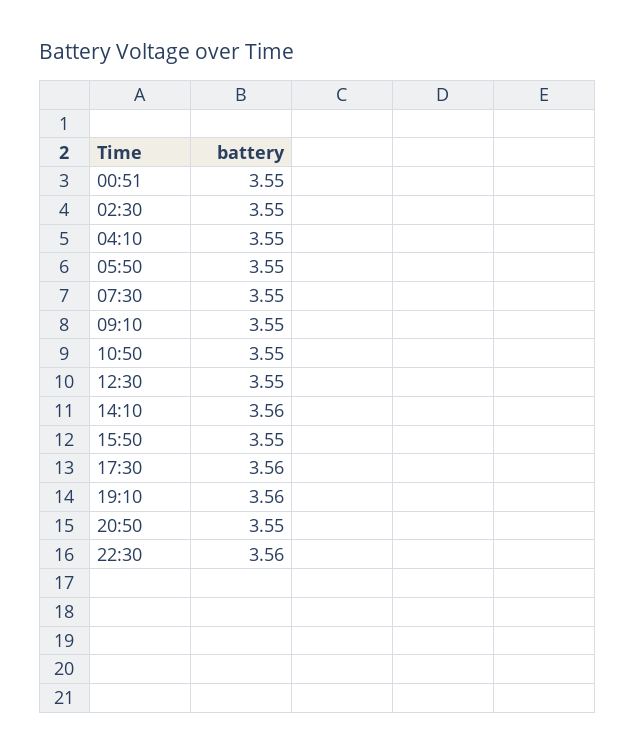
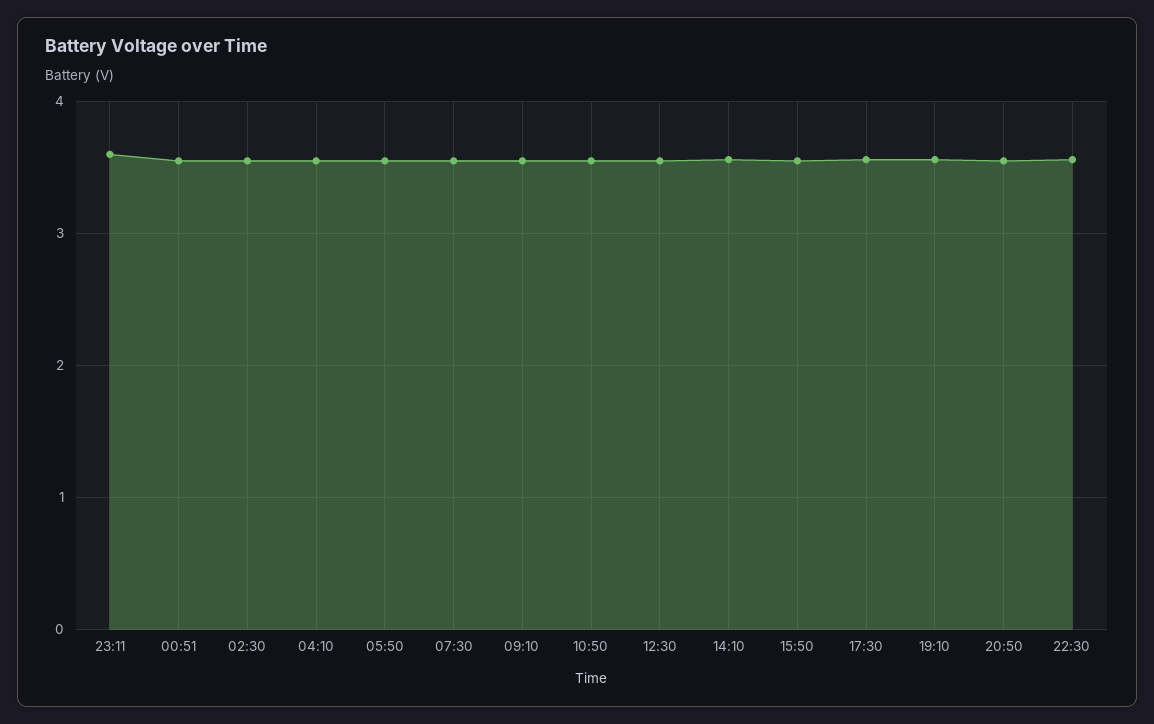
23:11: none -> 3.6

